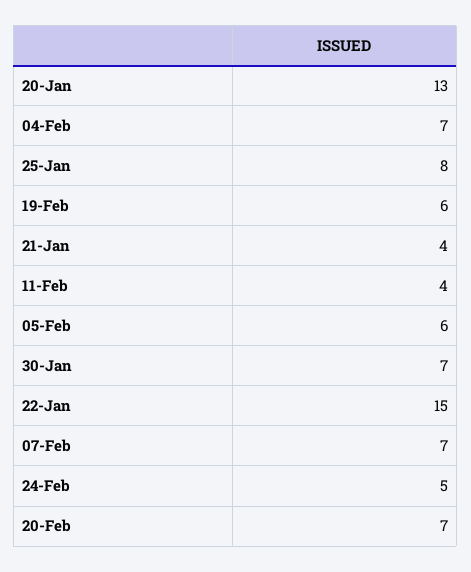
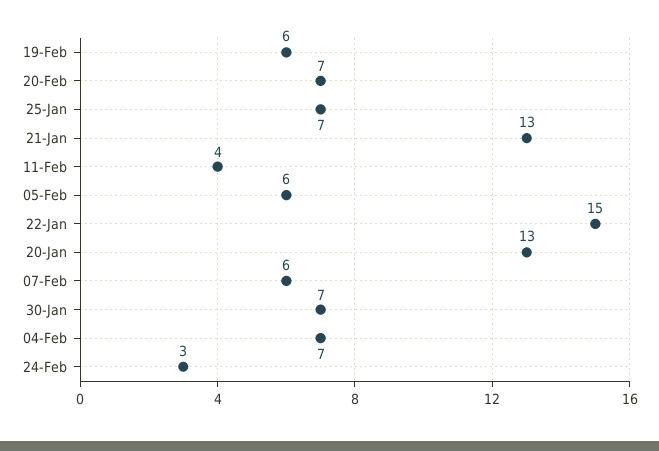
25-Jan: 8 -> 7
21-Jan: 4 -> 13
07-Feb: 7 -> 6
24-Feb: 5 -> 3

